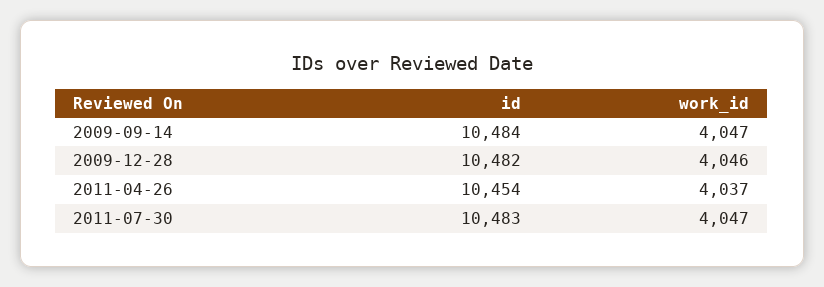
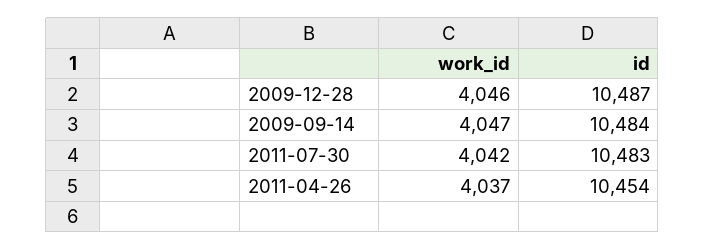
id, 2009-12-28: 10482 -> 10487
work_id, 2011-07-30: 4047 -> 4042

